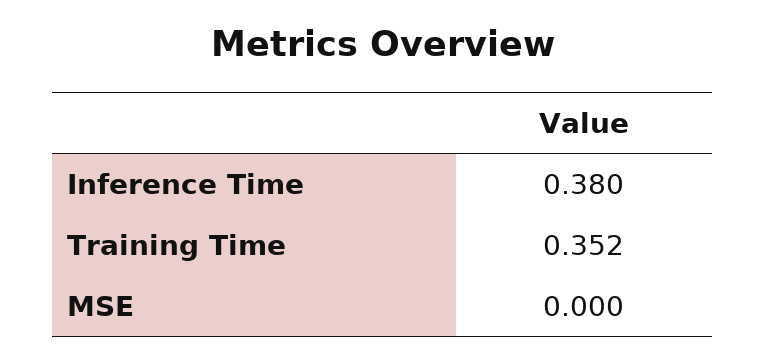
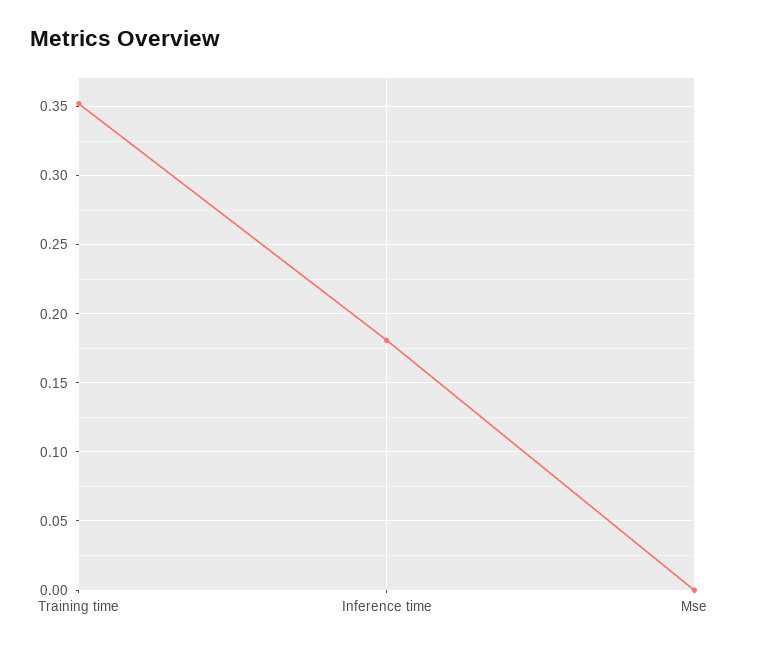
Inference Time: 0.38 -> 0.18

